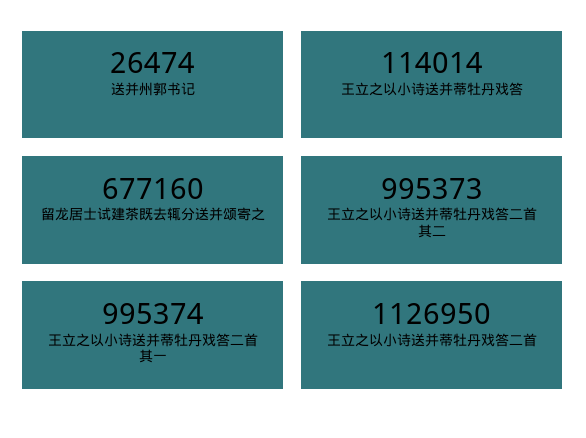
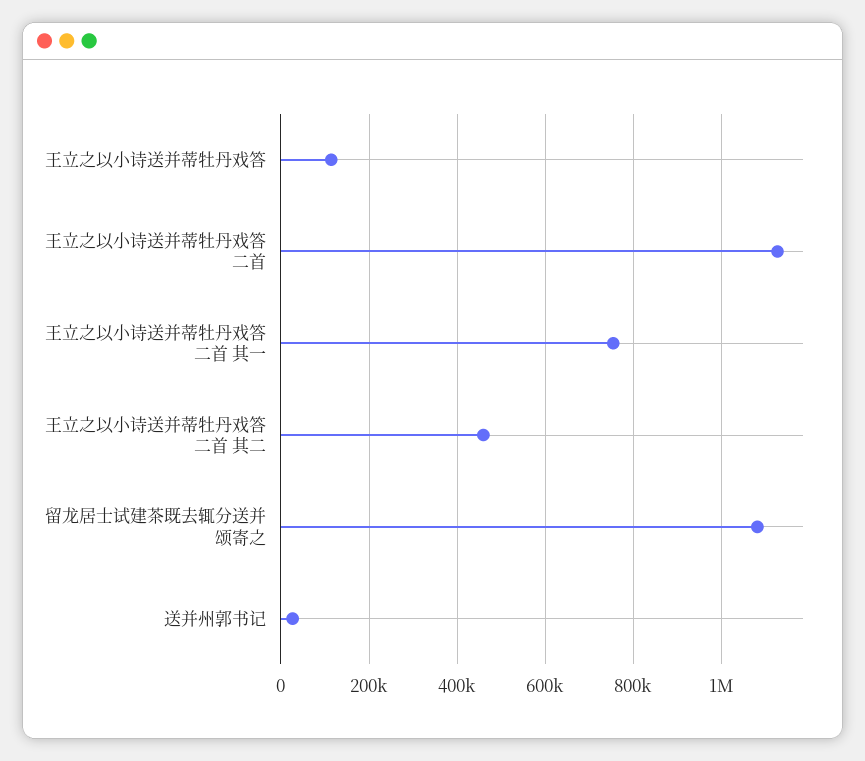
留龙居士试建茶既去辄分送并颂寄之: 677160 -> 1080000
王立之以小诗送并蒂牡丹戏答二首 其二: 995373 -> 460000
王立之以小诗送并蒂牡丹戏答二首 其一: 995374 -> 760000

